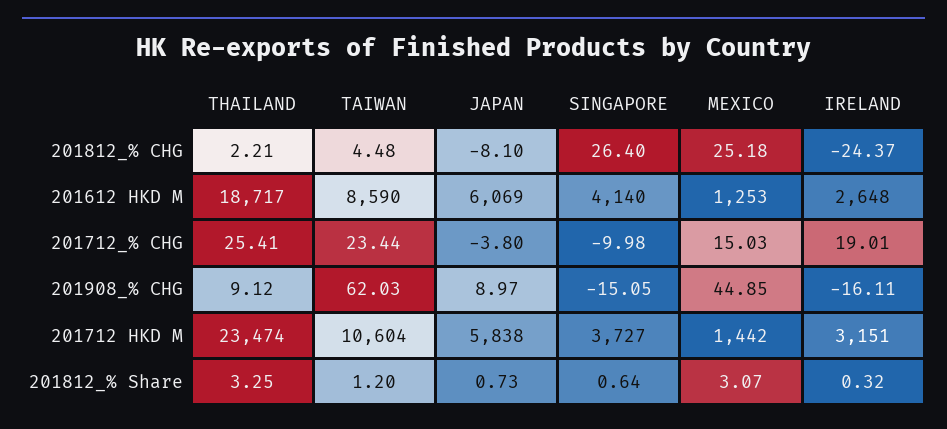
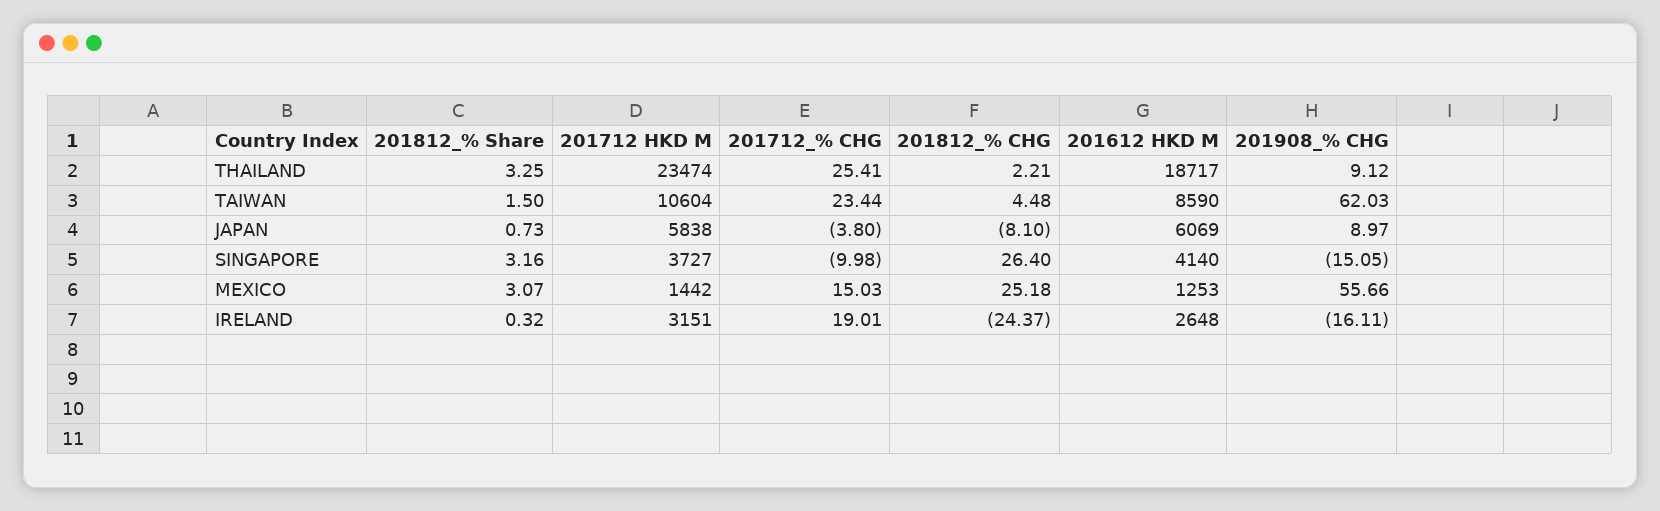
MEXICO, 201908_% CHG: 44.85 -> 55.66
TAIWAN, 201812_% Share: 1.2 -> 1.5
SINGAPORE, 201812_% Share: 0.64 -> 3.16

